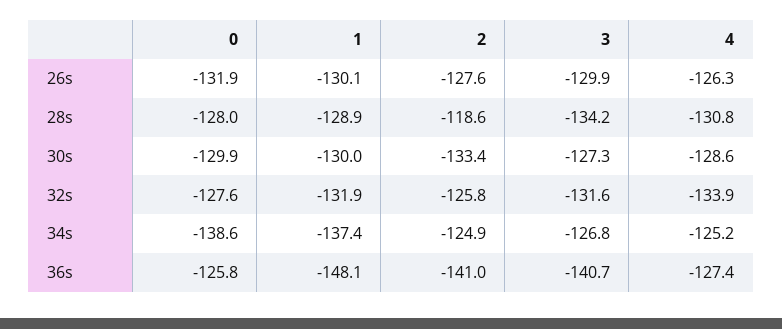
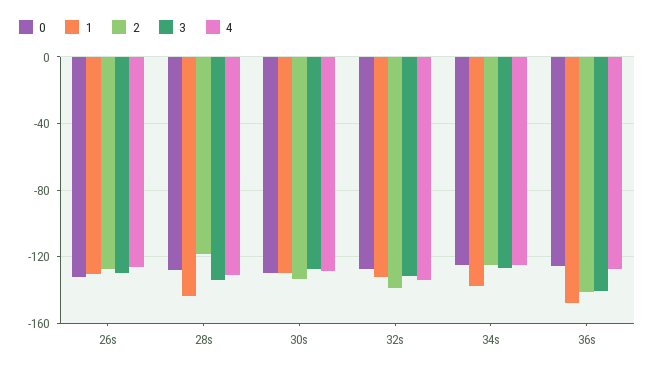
1, 28s: -128.9 -> -145
2, 32s: -125.8 -> -140
0, 34s: -138.6 -> -125

